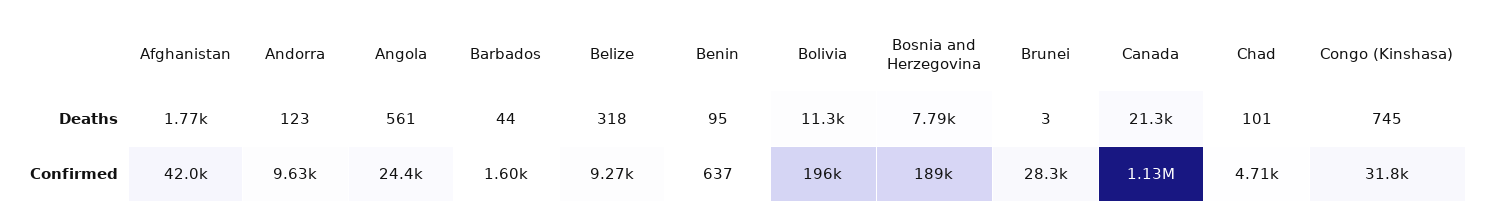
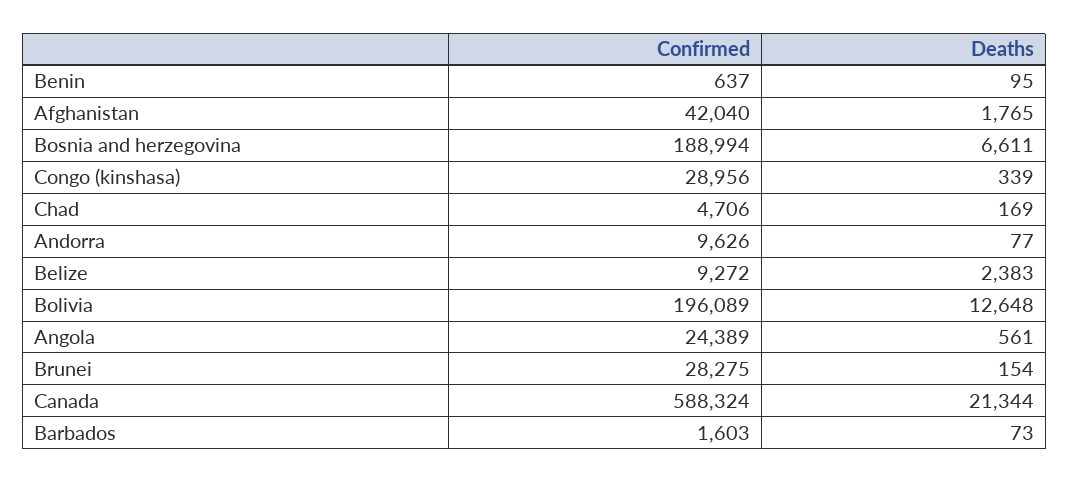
Andorra, Deaths: 123 -> 77
Barbados, Deaths: 44 -> 73
Belize, Deaths: 318 -> 2383
Bolivia, Deaths: 11300 -> 12648
Bosnia and Herzegovina, Deaths: 7790 -> 6611
Brunei, Deaths: 3 -> 154
Chad, Deaths: 101 -> 169
Congo (Kinshasa), Deaths: 745 -> 339
Canada, Confirmed: 1130000 -> 588324
Congo (Kinshasa), Confirmed: 31800 -> 28956

